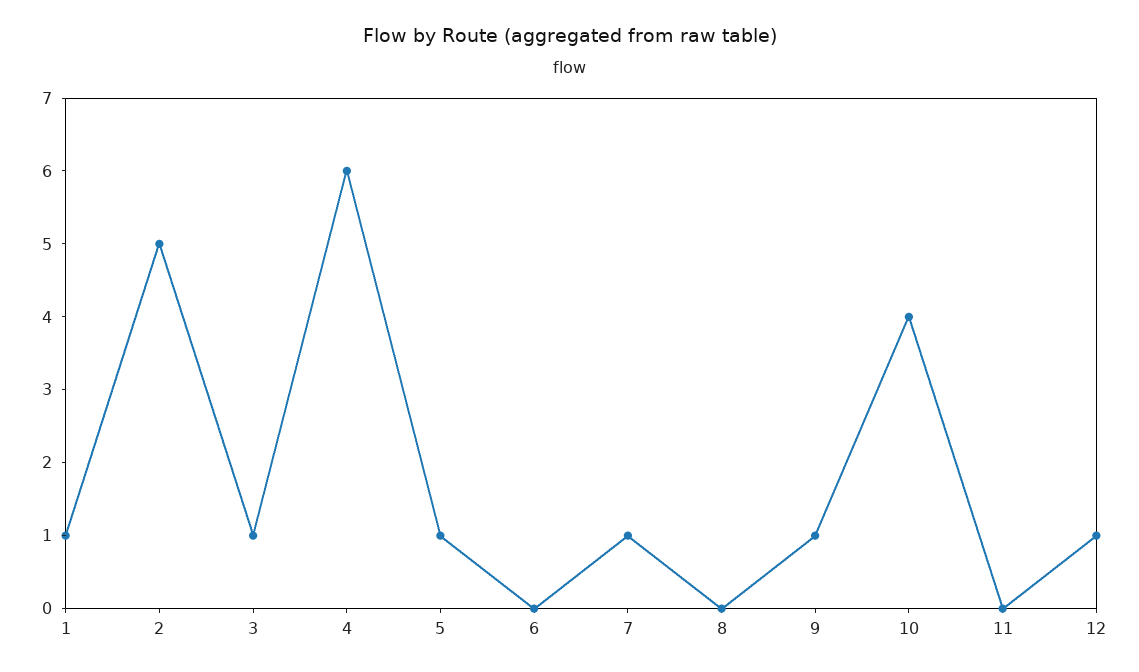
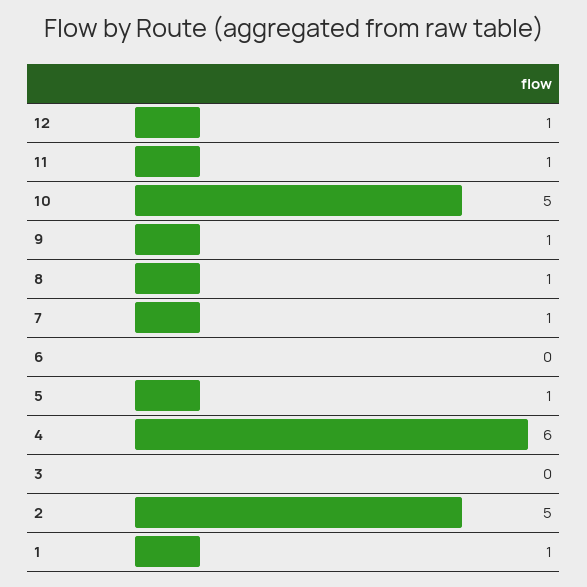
3: 1 -> 0
8: 0 -> 1
10: 4 -> 5
11: 0 -> 1

